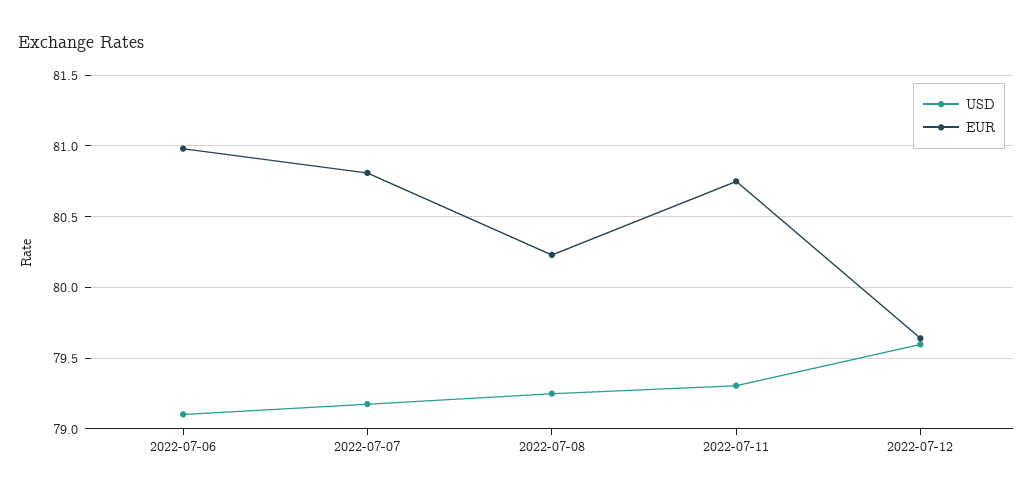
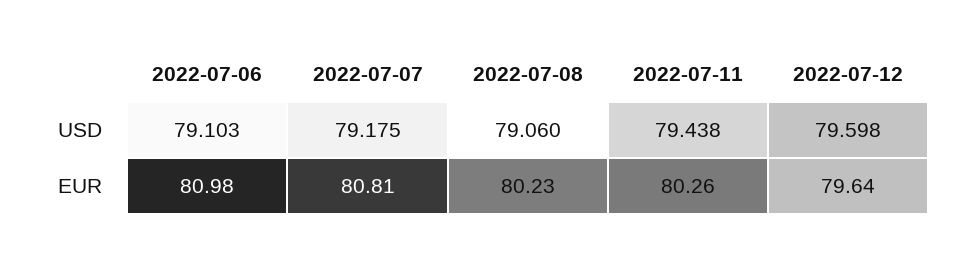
USD, 2022-07-08: 79.25 -> 79.06
USD, 2022-07-11: 79.3 -> 79.438
EUR, 2022-07-11: 80.75 -> 80.26

